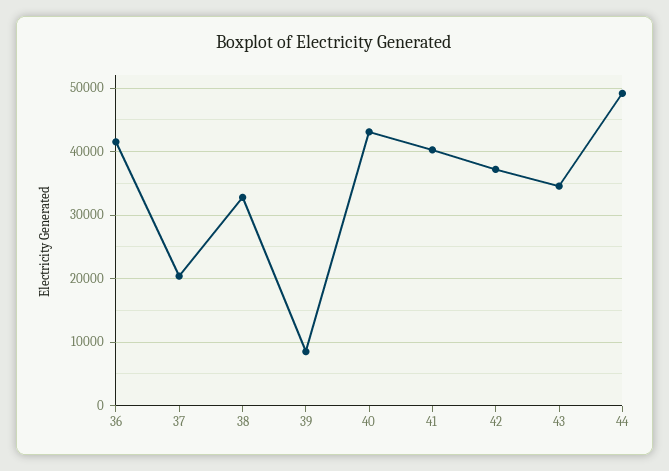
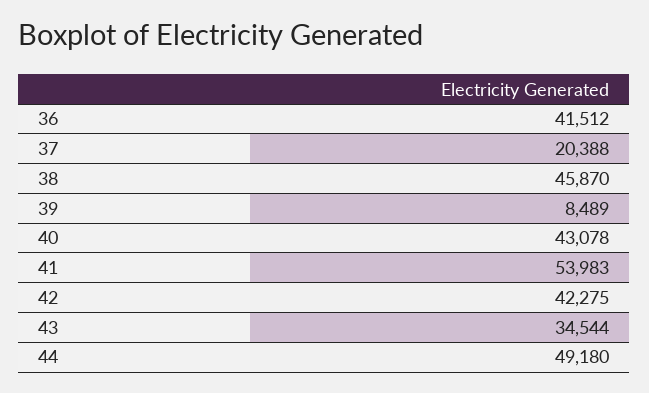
38: 33000 -> 45870
41: 40000 -> 53983
42: 37000 -> 42275

